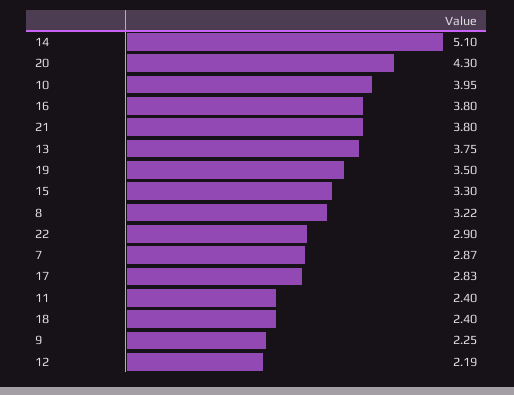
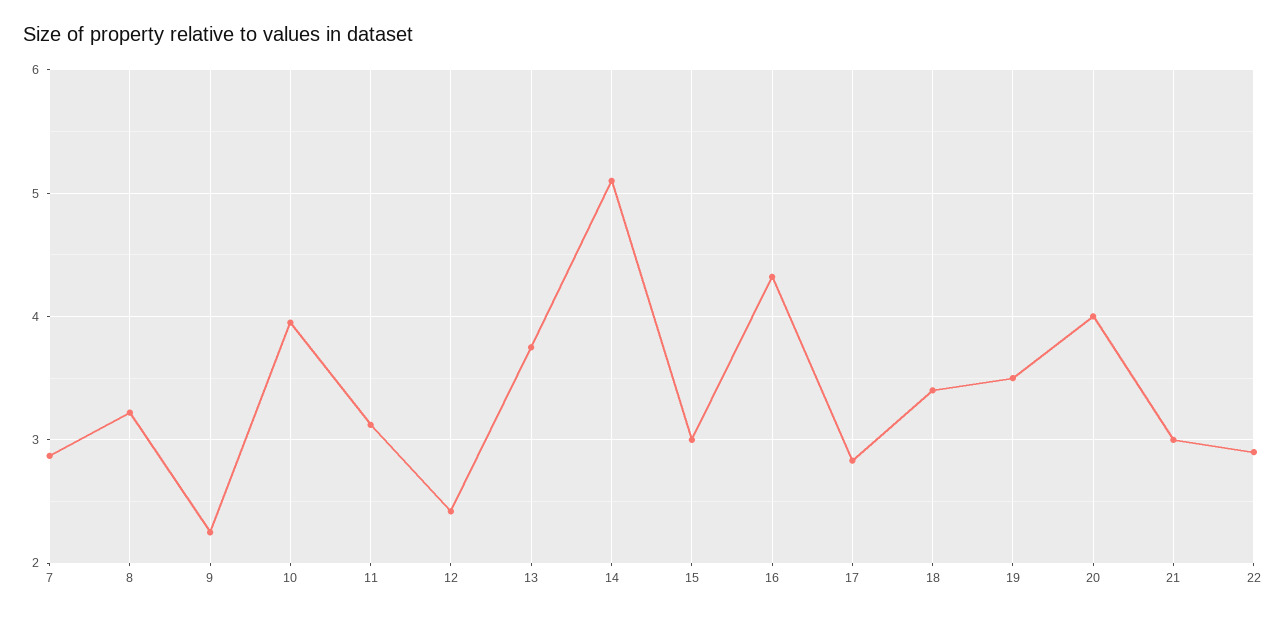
20: 4.3 -> 4
16: 3.8 -> 4.3
21: 3.8 -> 3
15: 3.3 -> 3
11: 2.4 -> 3.1
18: 2.4 -> 3.4
12: 2.19 -> 2.4

